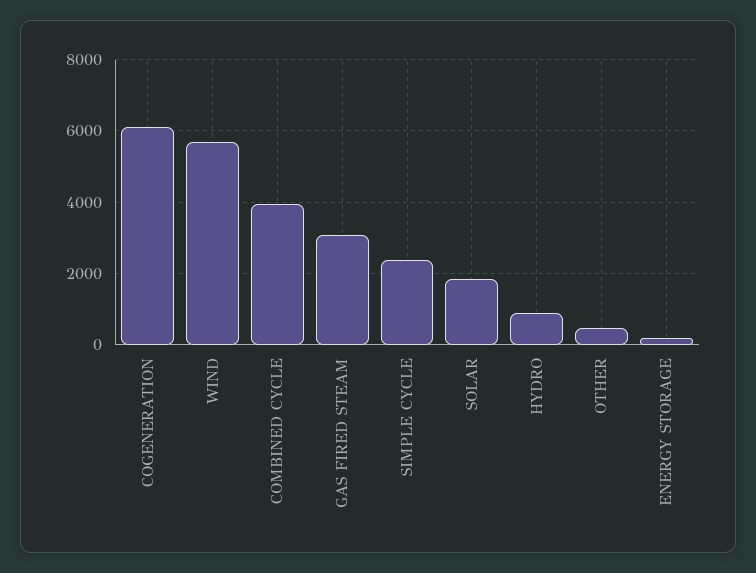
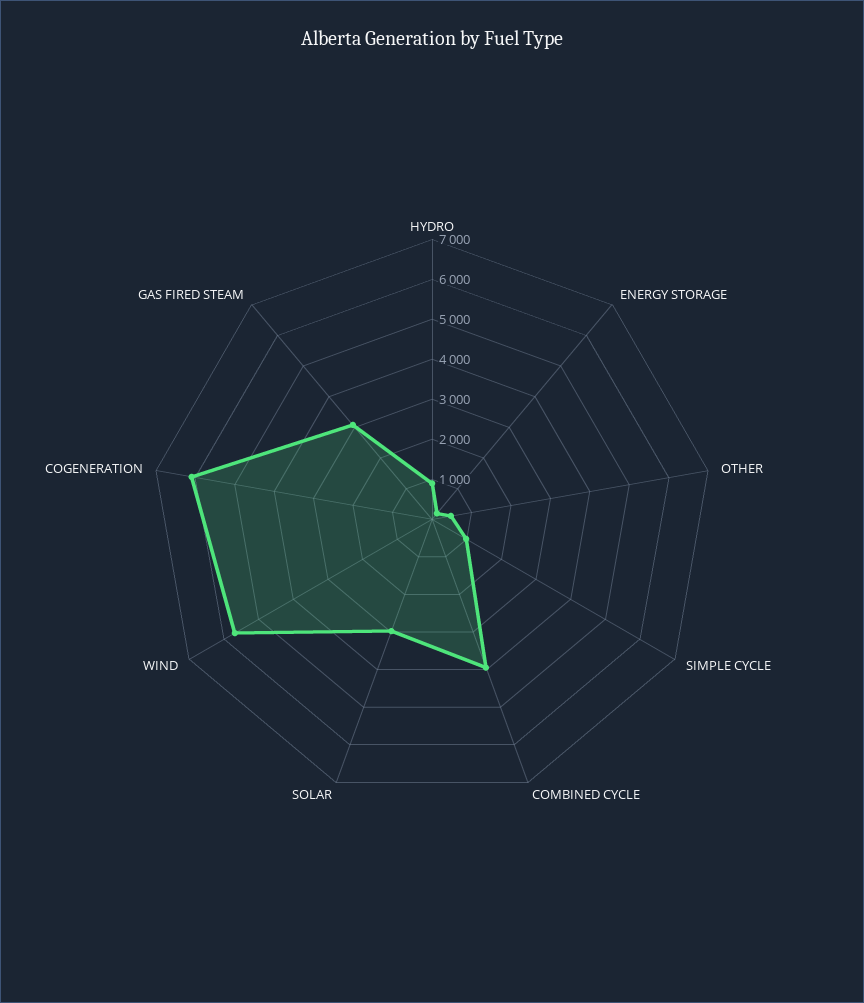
SIMPLE CYCLE: 2400 -> 1000
SOLAR: 1800 -> 3000

